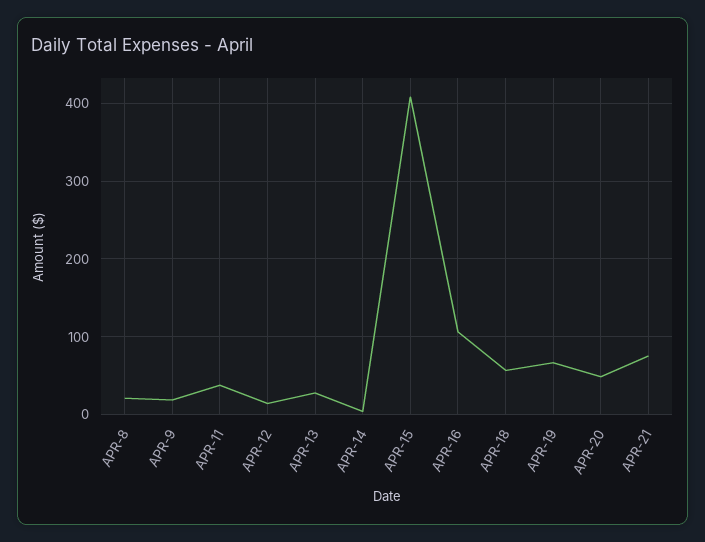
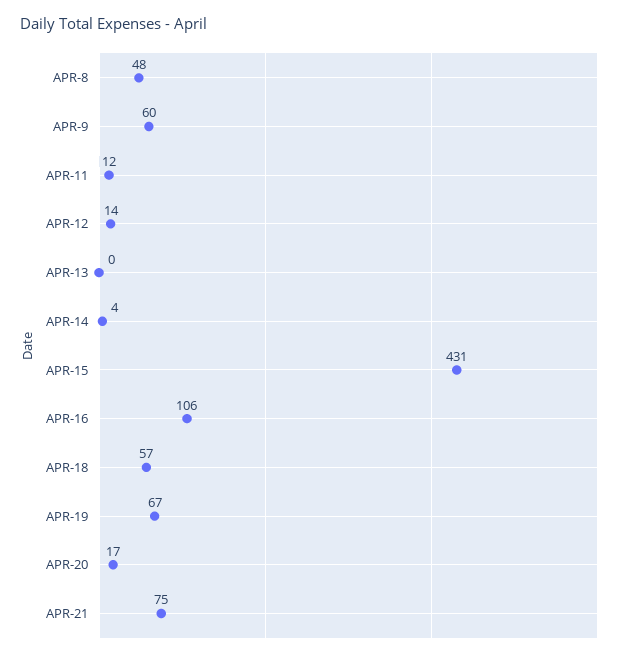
APR-8: 20 -> 48
APR-9: 20 -> 60
APR-11: 40 -> 12
APR-13: 30 -> 0
APR-15: 410 -> 431
APR-20: 50 -> 17

